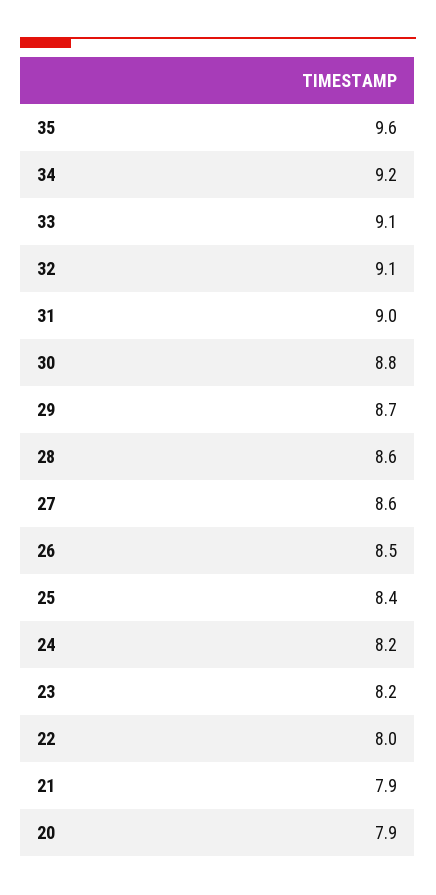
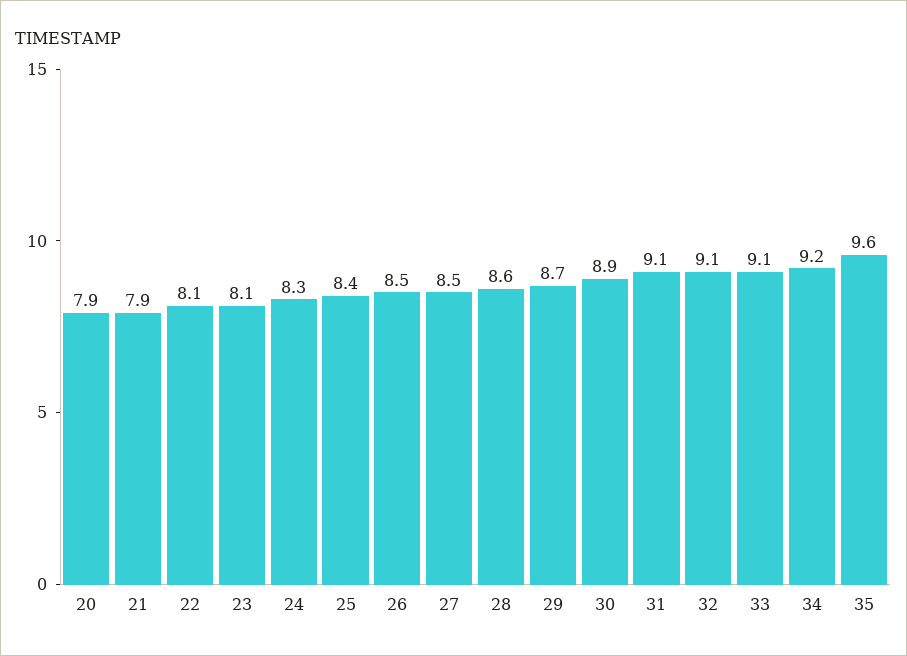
31: 9 -> 9.1
30: 8.8 -> 8.9
27: 8.6 -> 8.5
24: 8.2 -> 8.3
23: 8.2 -> 8.1
22: 8 -> 8.1

